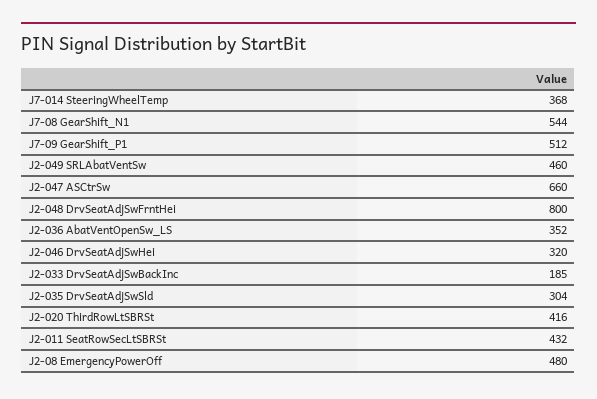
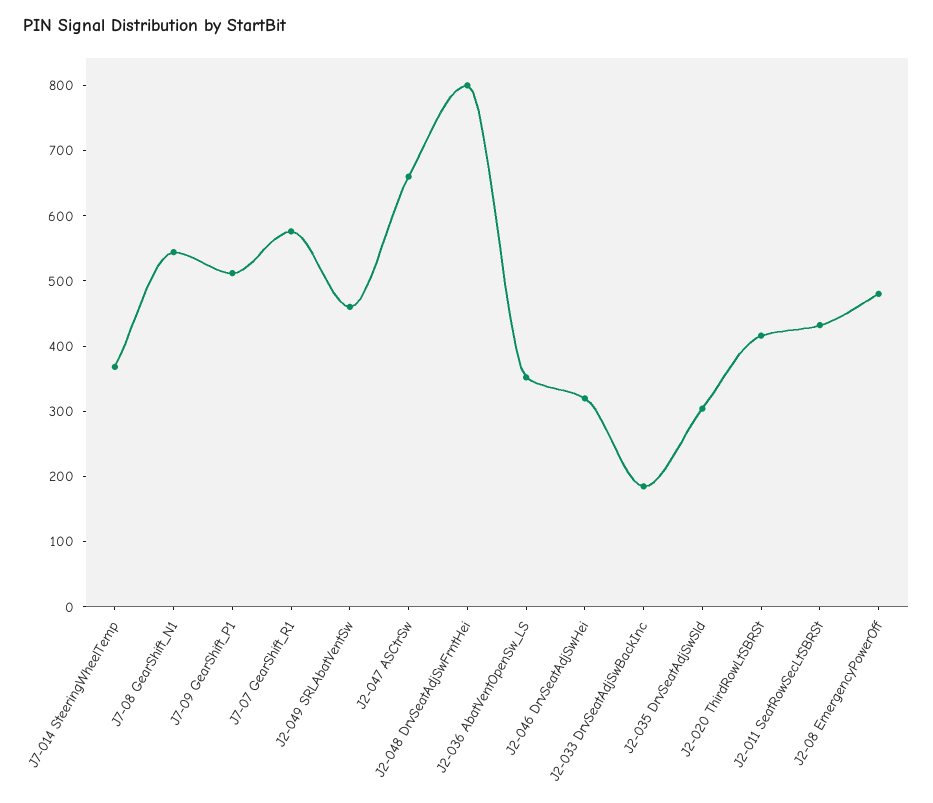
J7-07 GearShift_R1: none -> 580

